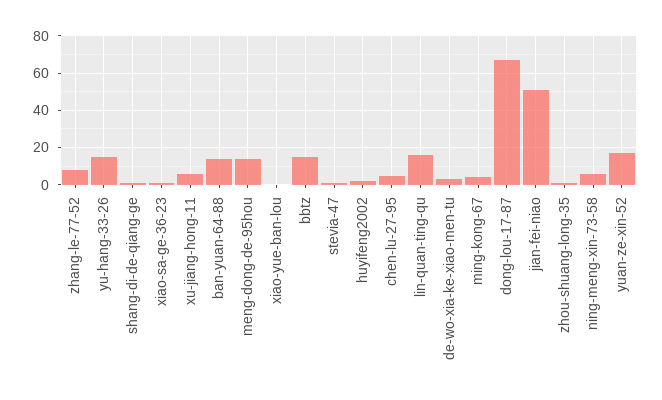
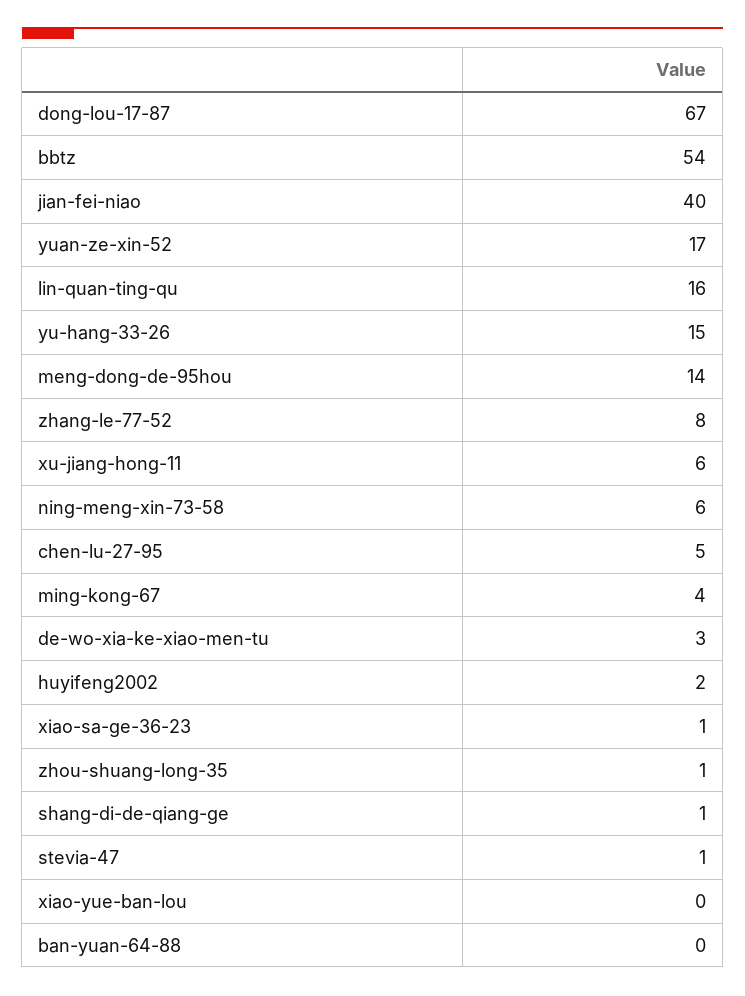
ban-yuan-64-88: 15 -> 0
bbtz: 15 -> 54
jian-fei-niao: 50 -> 40

